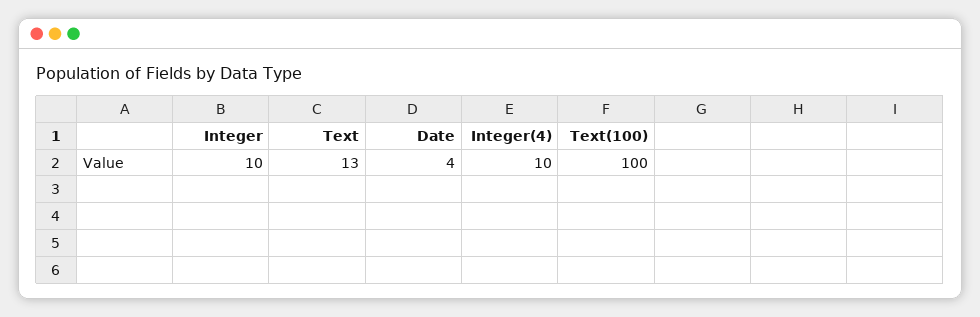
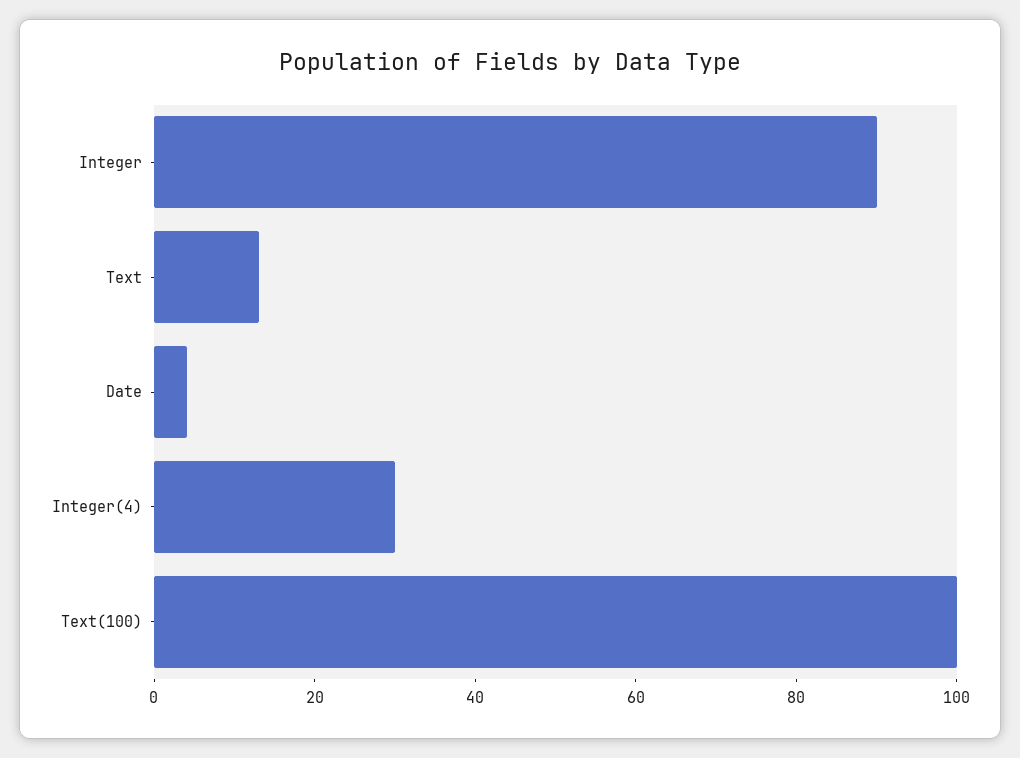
Integer: 10 -> 90
Integer(4): 10 -> 30

